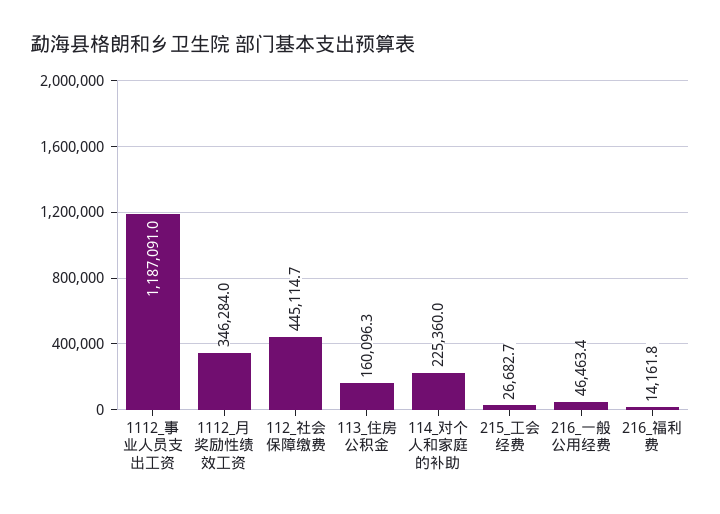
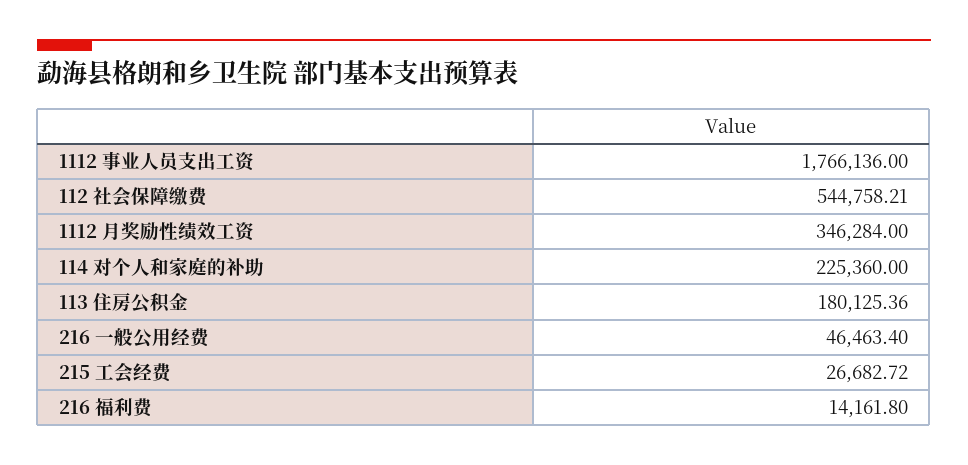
1112_事业人员支出工资: 1187091 -> 1766136
112_社会保障缴费: 445114.7 -> 544758.21
113_住房公积金: 160096.3 -> 180125.36

